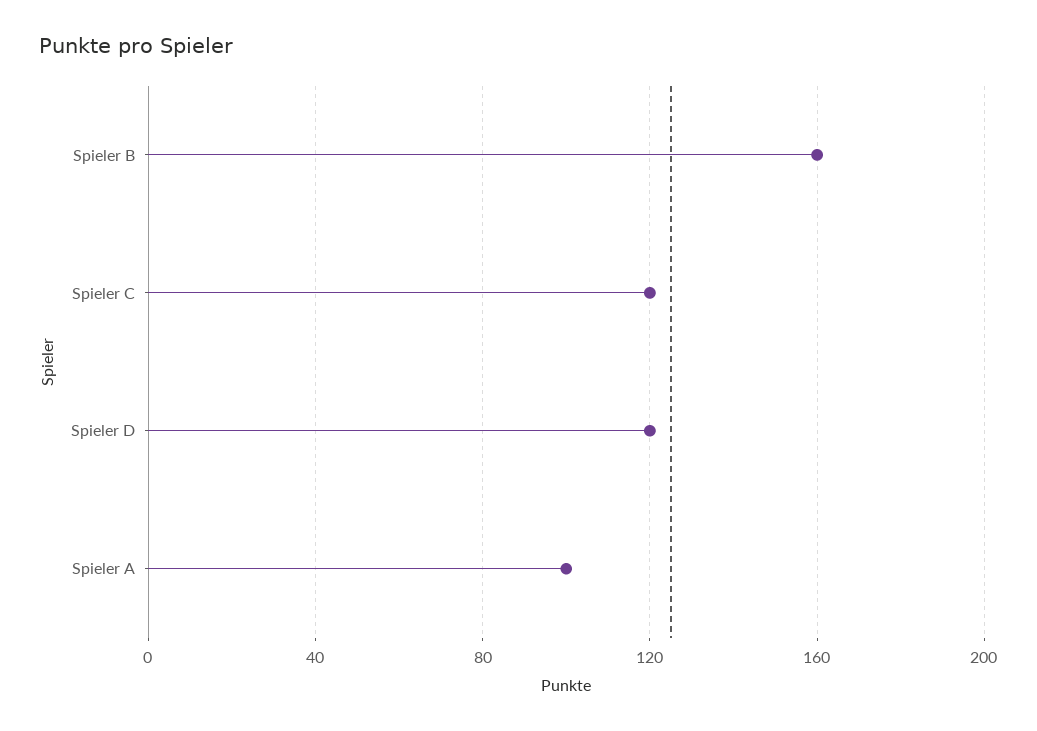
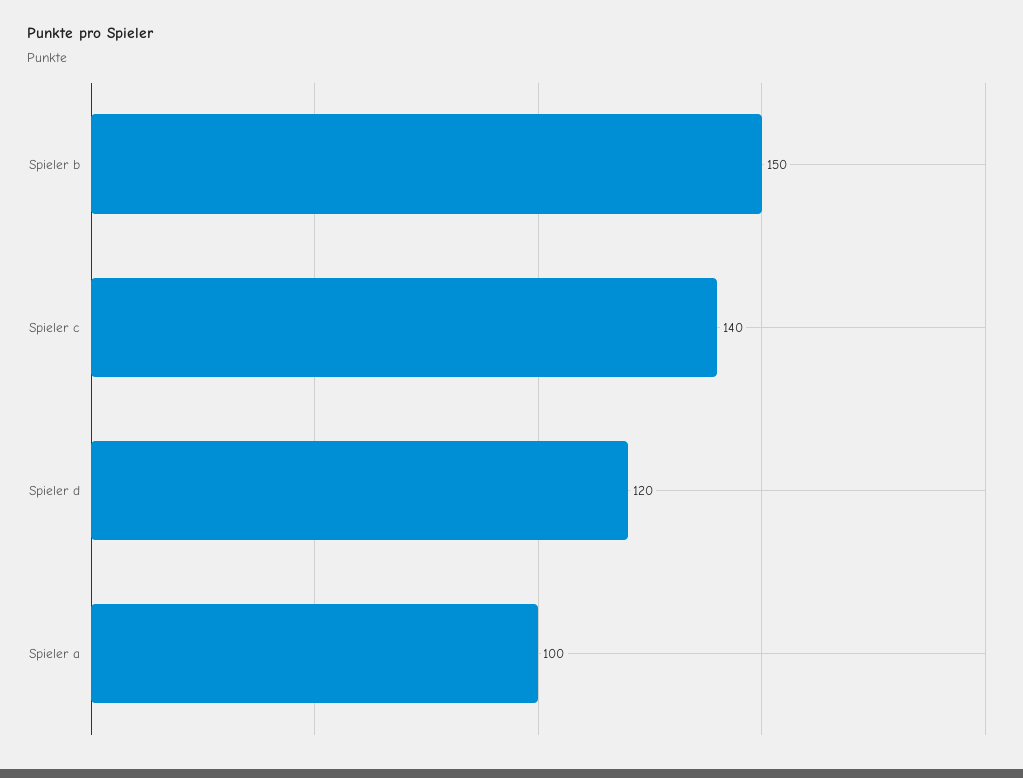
Spieler B: 160 -> 150
Spieler C: 120 -> 140

